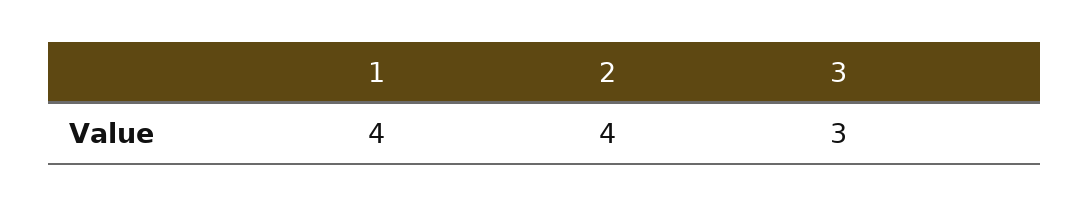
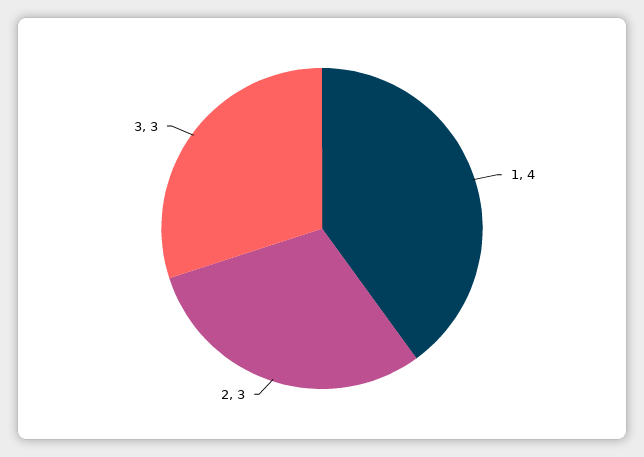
2: 4 -> 3

